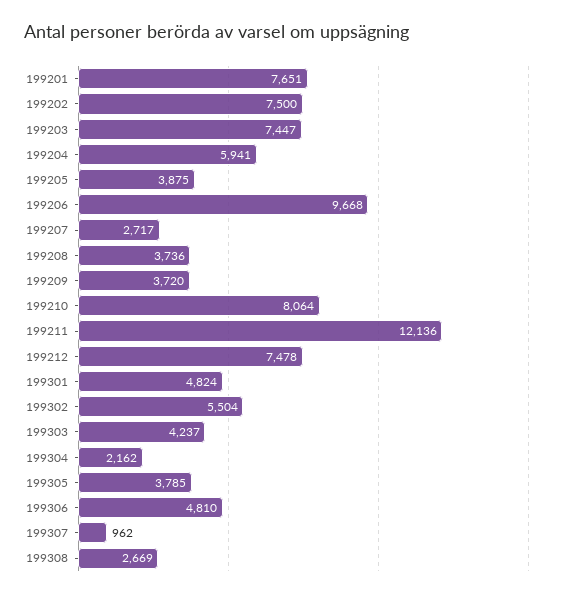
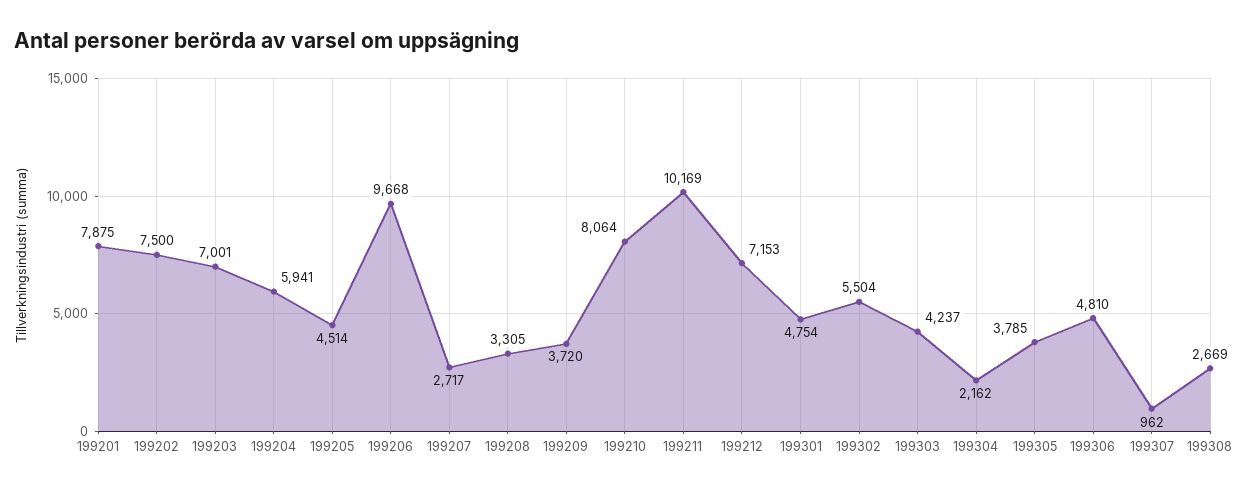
199201: 7651 -> 7875
199203: 7447 -> 7001
199205: 3875 -> 4514
199208: 3736 -> 3305
199211: 12136 -> 10169
199212: 7478 -> 7153
199301: 4824 -> 4754

